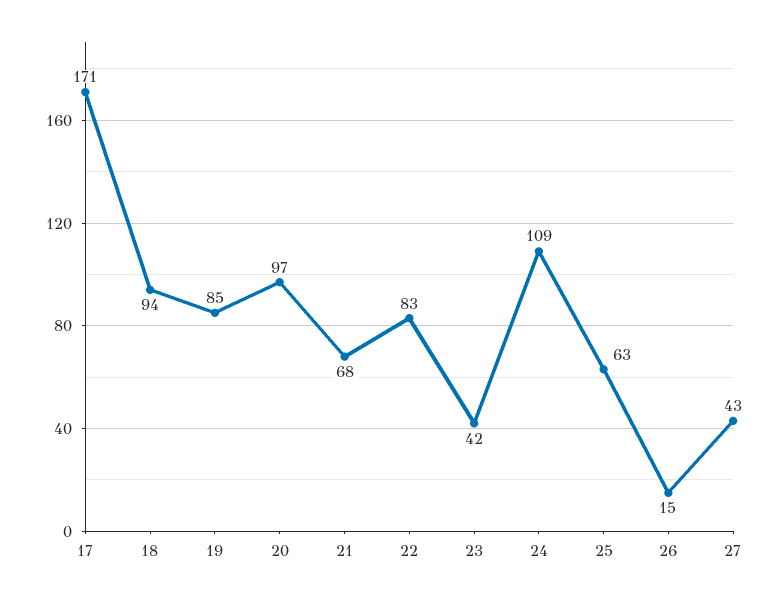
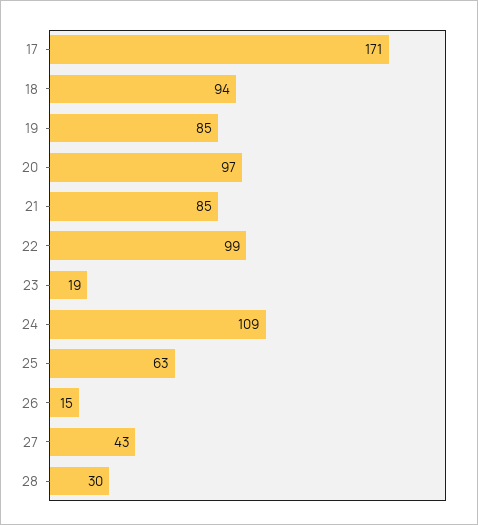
21: 68 -> 85
22: 83 -> 99
23: 42 -> 19
28: none -> 30

